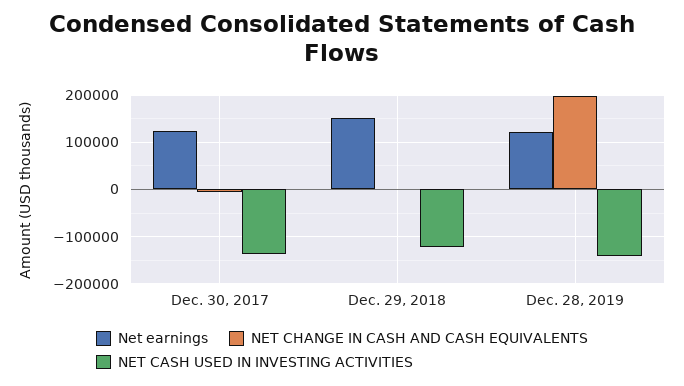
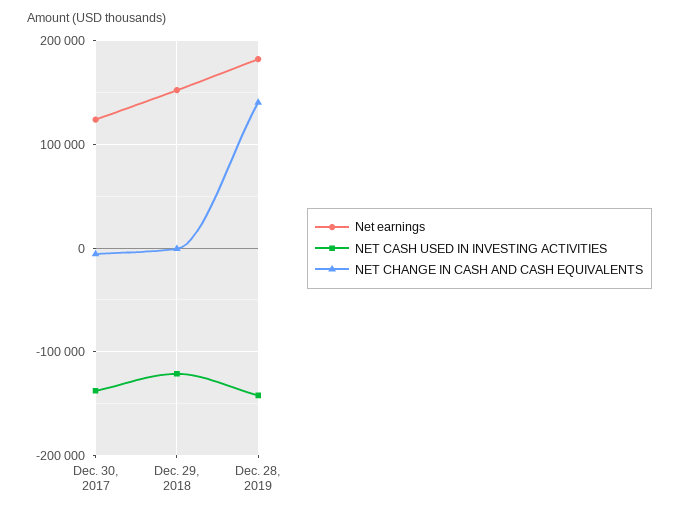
Net earnings, Dec. 28, 2019: 120000 -> 180000
NET CHANGE IN CASH AND CASH EQUIVALENTS, Dec. 28, 2019: 200000 -> 140000

